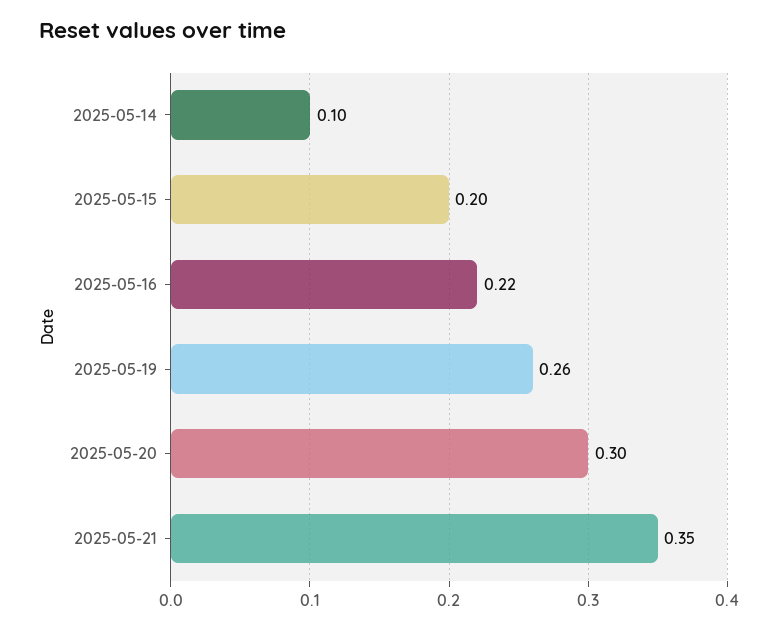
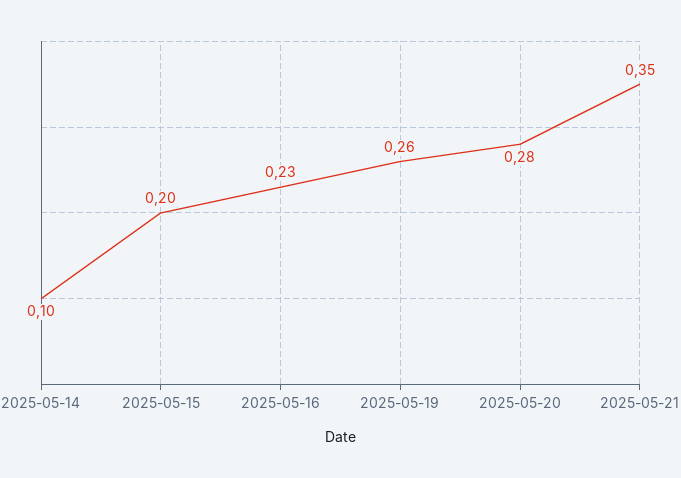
2025-05-16: 0.22 -> 0.23
2025-05-20: 0.3 -> 0.28

